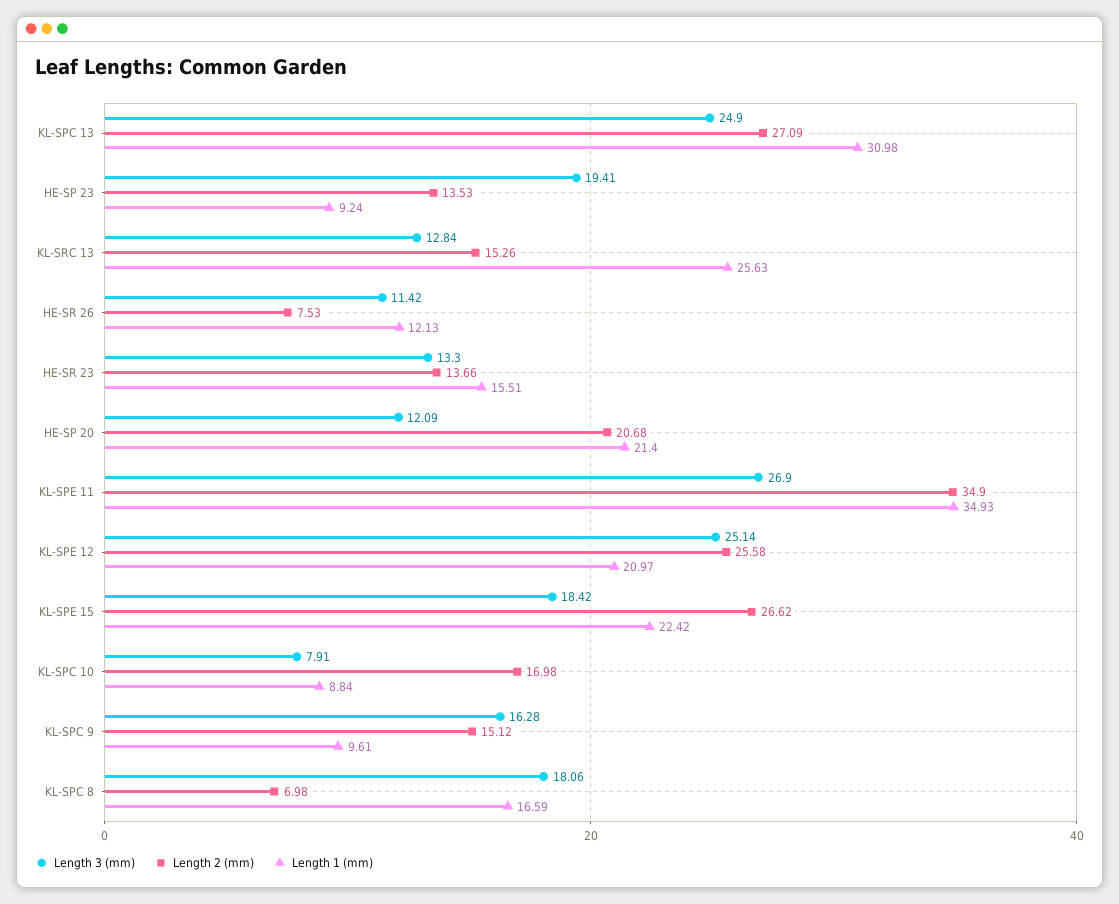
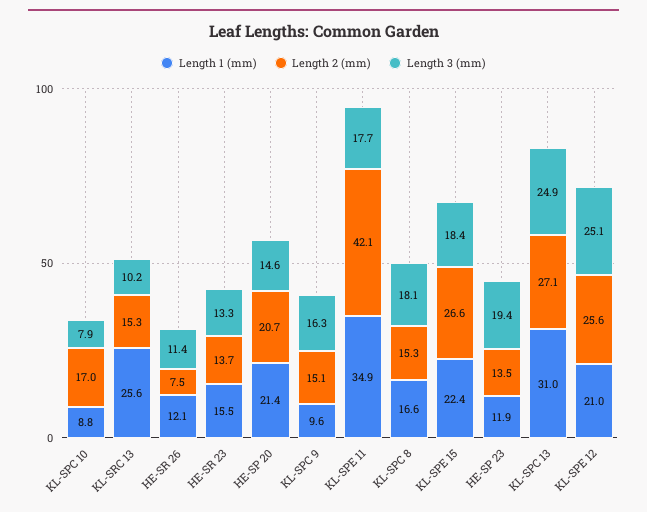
Length 1 (mm), HE-SP 23: 9.24 -> 11.9
Length 3 (mm), KL-SRC 13: 12.84 -> 10.2
Length 3 (mm), HE-SP 20: 12.09 -> 14.6
Length 3 (mm), KL-SPE 11: 26.9 -> 17.7
Length 2 (mm), KL-SPE 11: 34.9 -> 42.1
Length 2 (mm), KL-SPC 8: 6.98 -> 15.3

